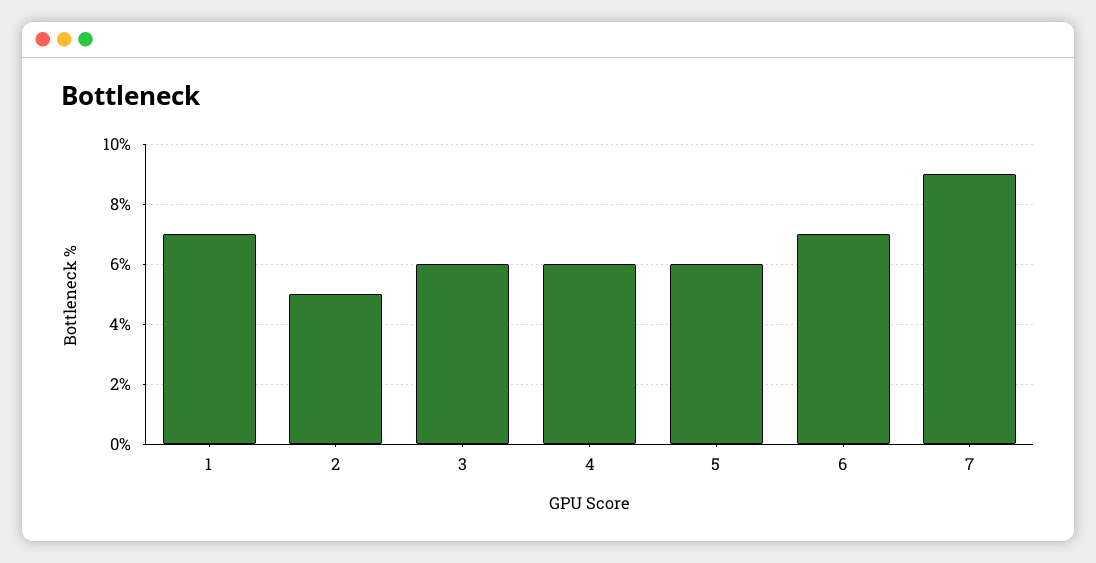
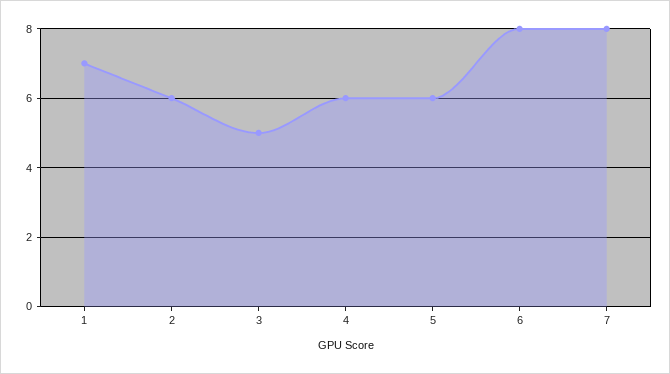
2: 5 -> 6
3: 6 -> 5
6: 7 -> 8
7: 9 -> 8

